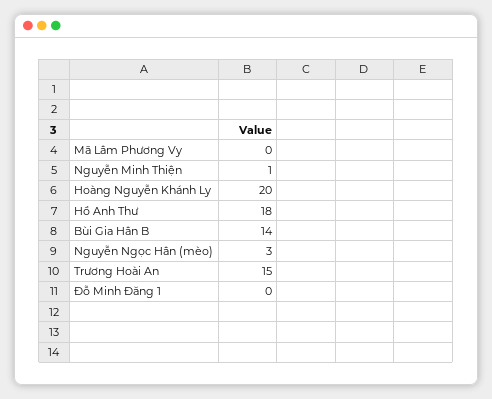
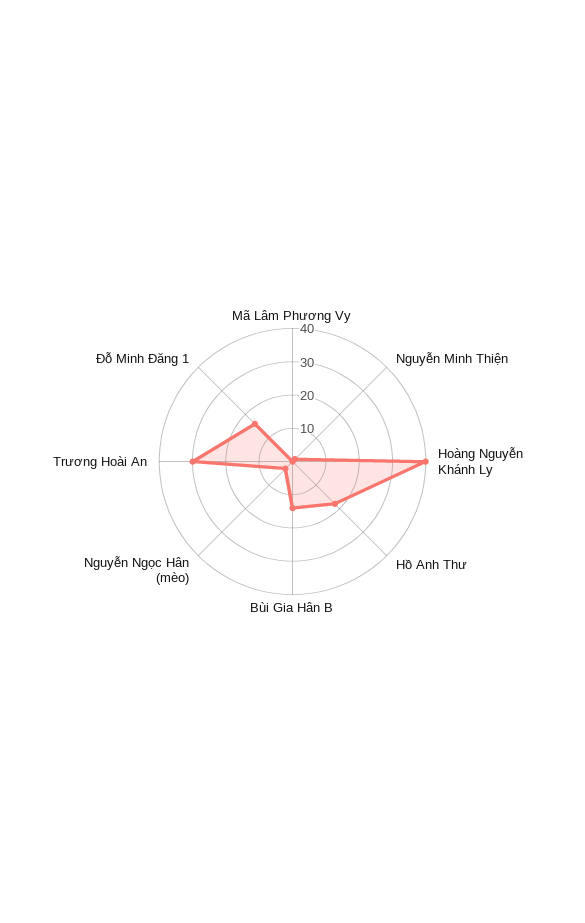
Hoàng Nguyễn Khánh Ly: 20 -> 40
Trương Hoài An: 15 -> 30
Đỗ Minh Đăng 1: 0 -> 15

